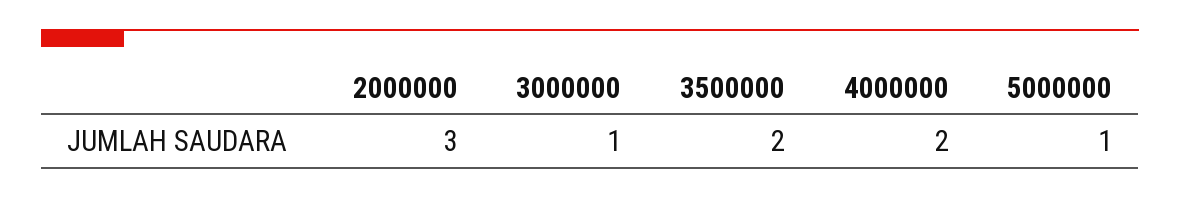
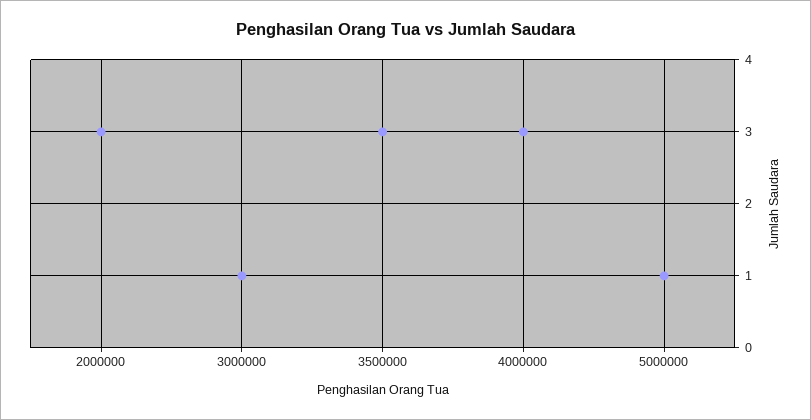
3500000: 2 -> 3
4000000: 2 -> 3

